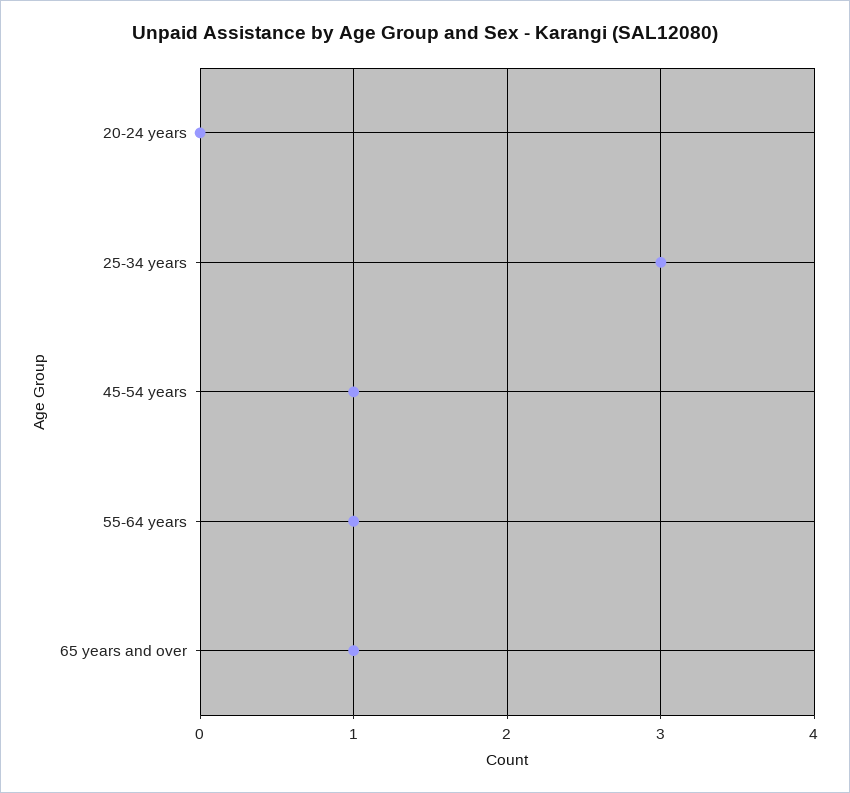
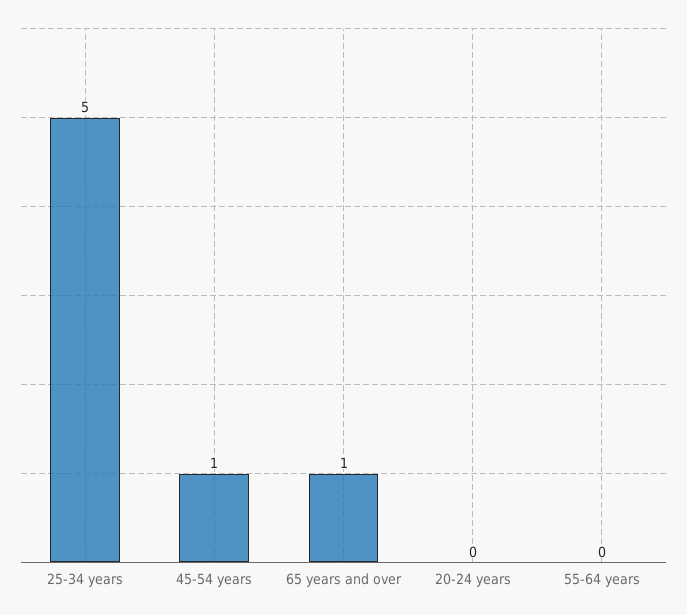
25-34 years: 3 -> 5
55-64 years: 1 -> 0

